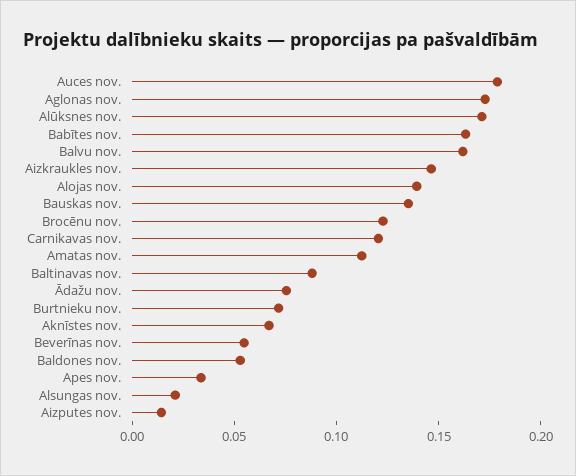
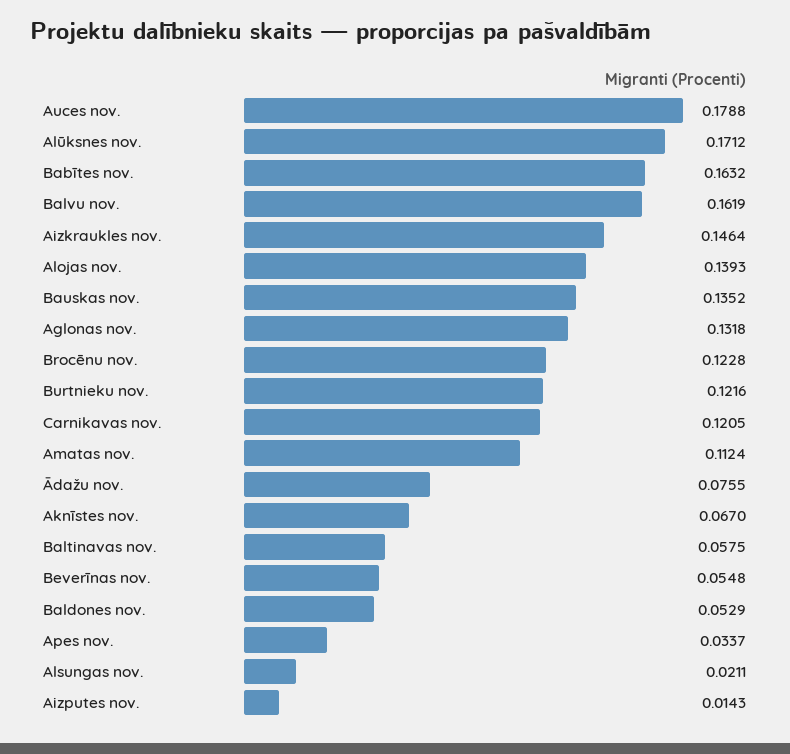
Aglonas nov.: 0.17 -> 0.1318
Baltinavas nov.: 0.09 -> 0.0575
Burtnieku nov.: 0.07 -> 0.1216

